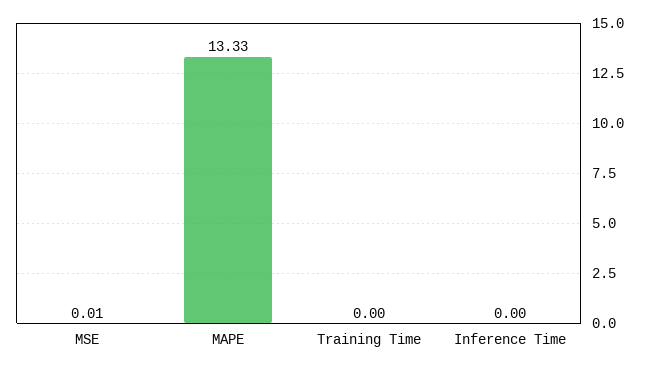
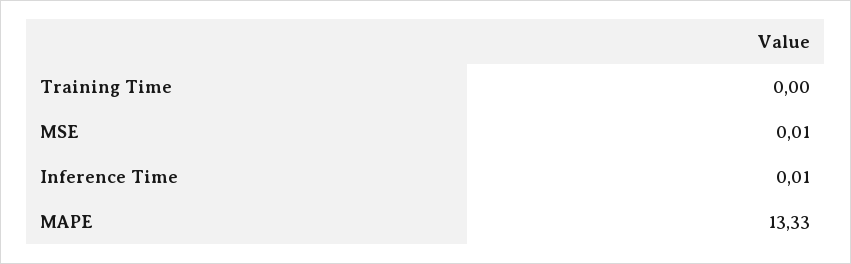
Inference Time: 0 -> 0.01

